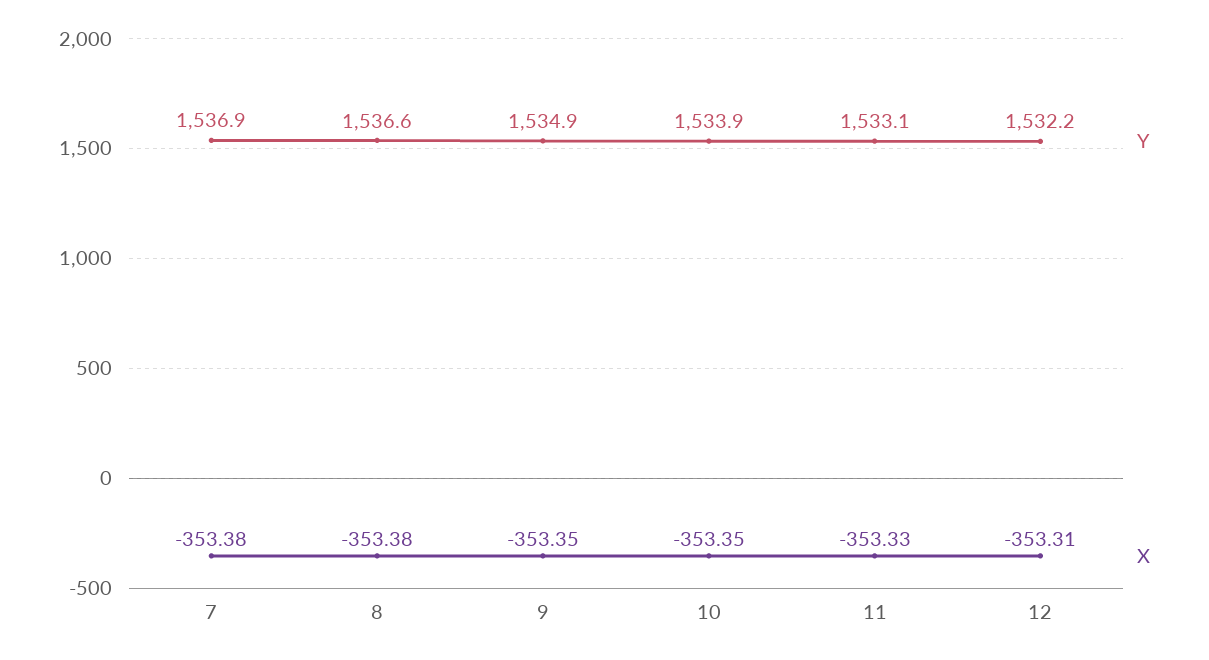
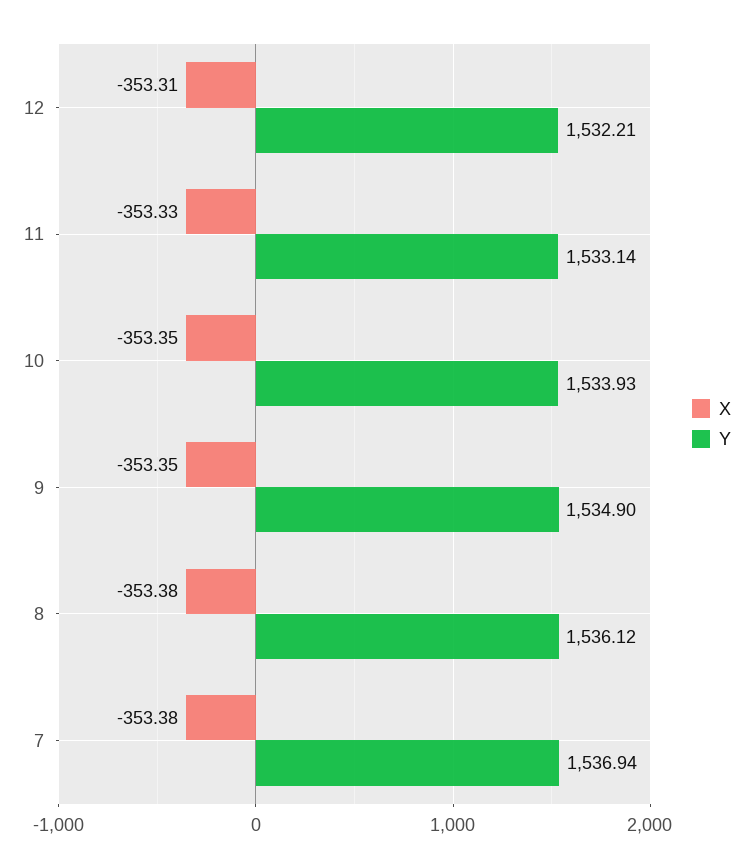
Y, 8: 1536.6 -> 1536.12

